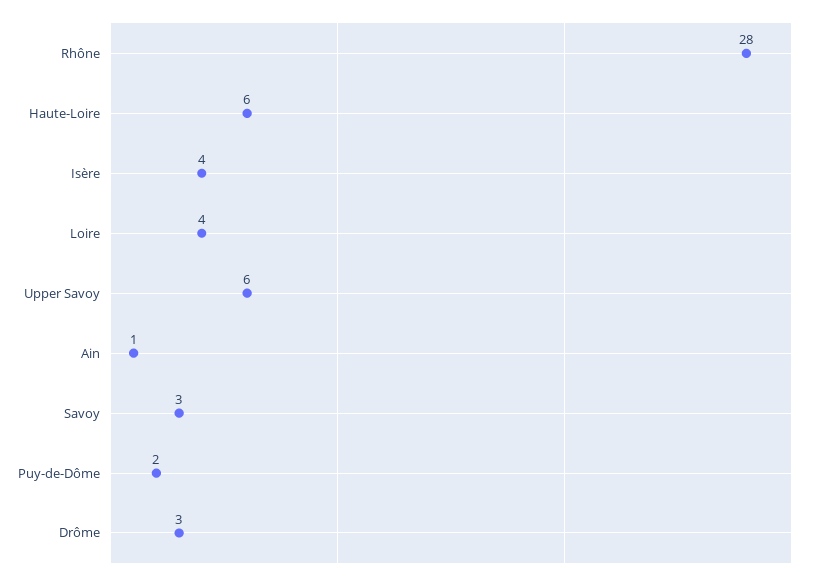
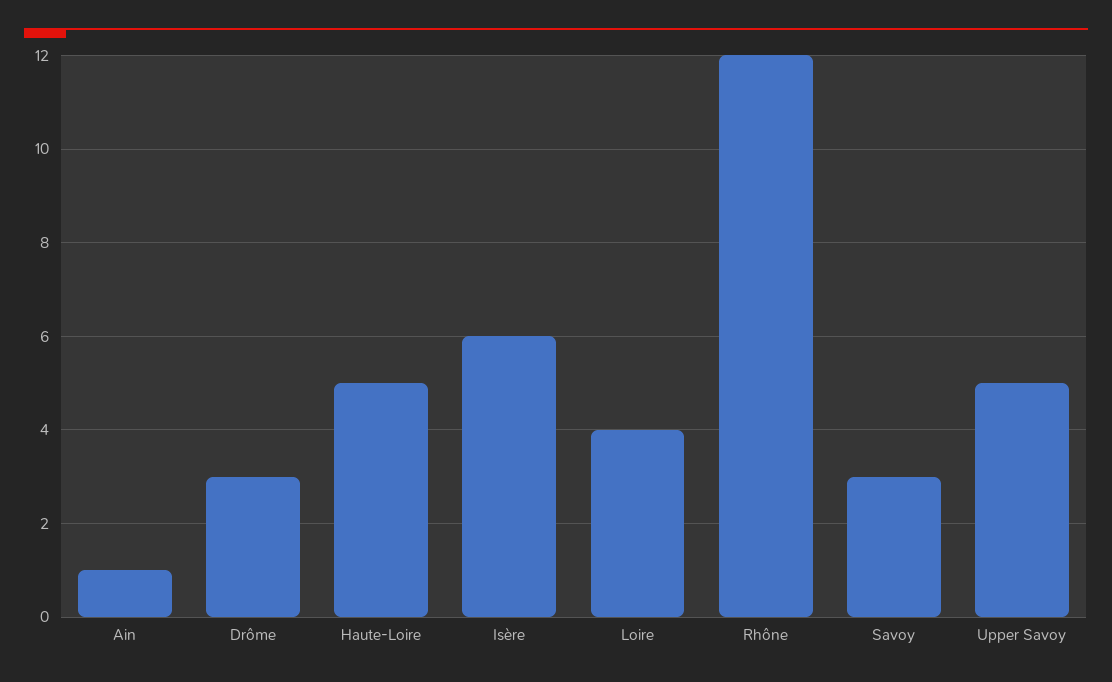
Rhône: 28 -> 12
Haute-Loire: 6 -> 5
Isère: 4 -> 6
Upper Savoy: 6 -> 5
Puy-de-Dôme: 2 -> none

